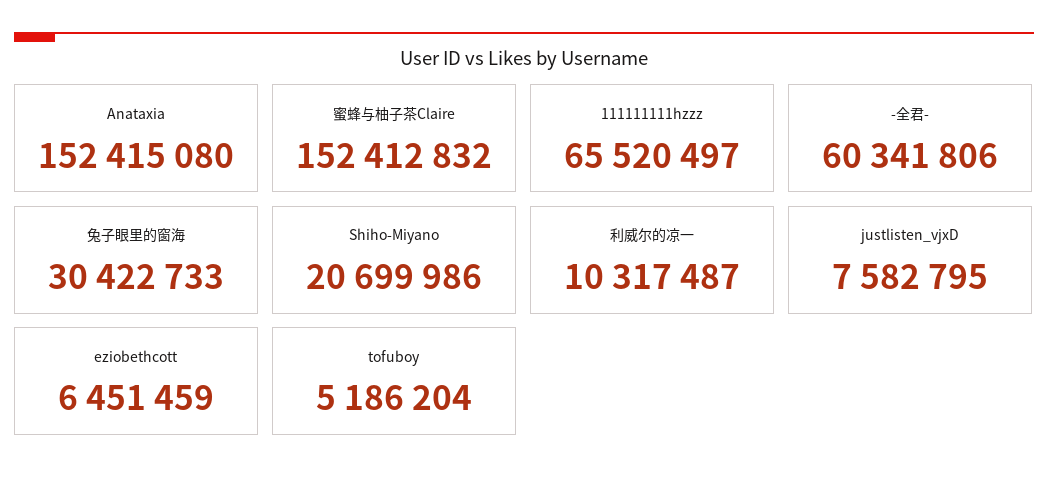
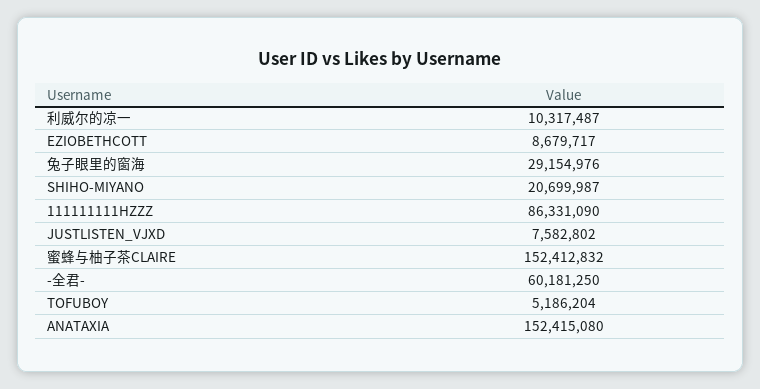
111111111hzzz: 65520497 -> 86331090
-全君-: 60341806 -> 60181250
兔子眼里的窗海: 30422733 -> 29154976
Shiho-Miyano: 20699986 -> 20699987
justlisten_vjxD: 7582795 -> 7582802
eziobethcott: 6451459 -> 8679717

